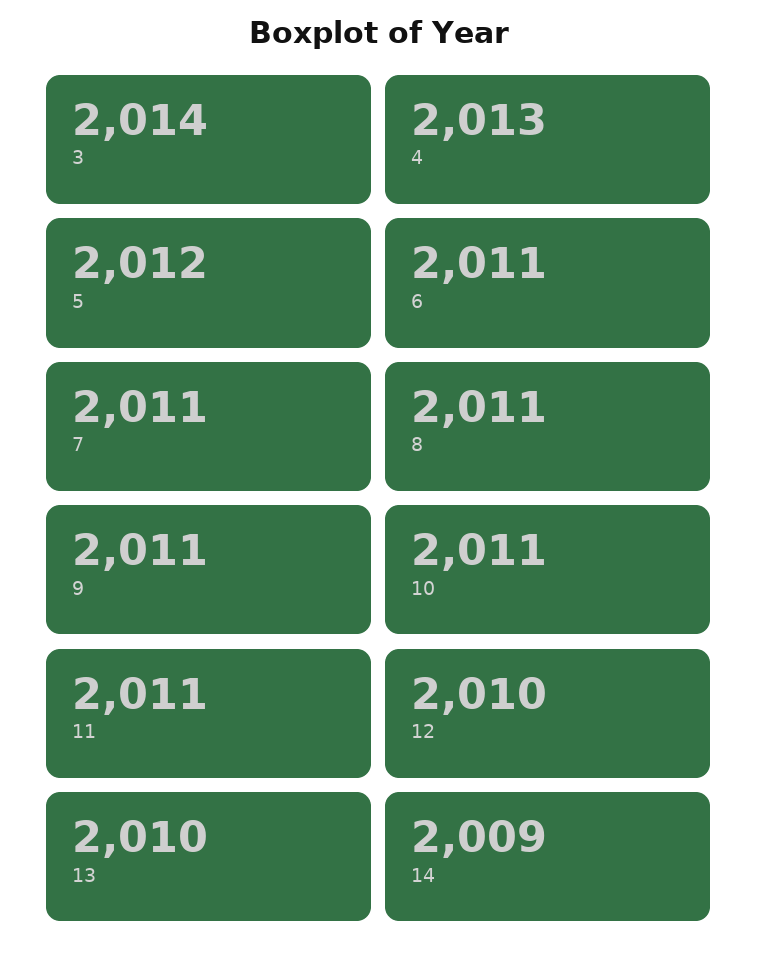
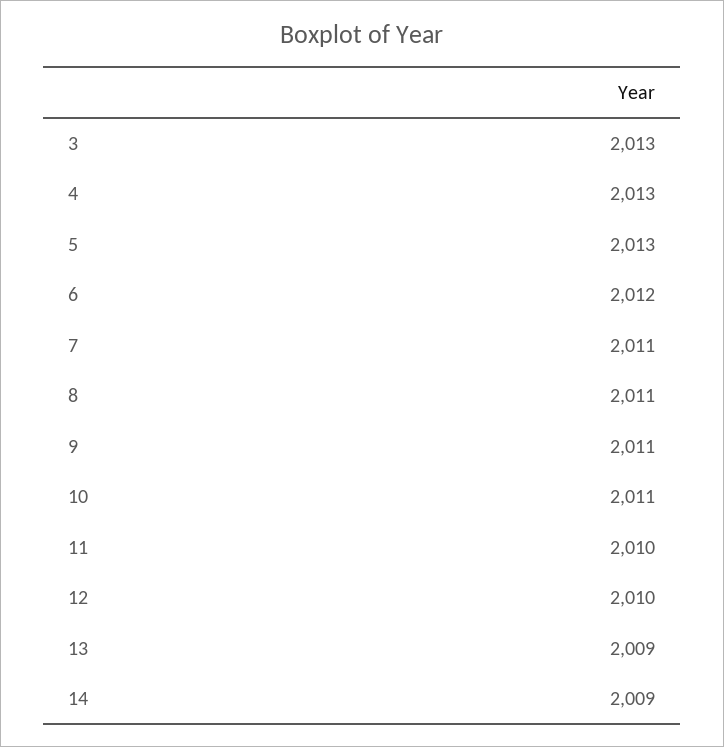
3: 2014 -> 2013
5: 2012 -> 2013
6: 2011 -> 2012
11: 2011 -> 2010
13: 2010 -> 2009

